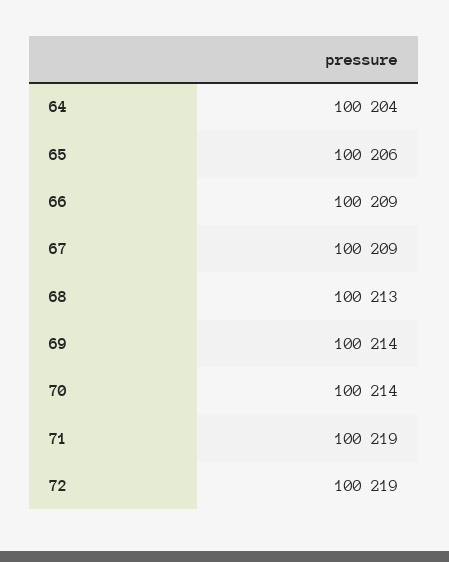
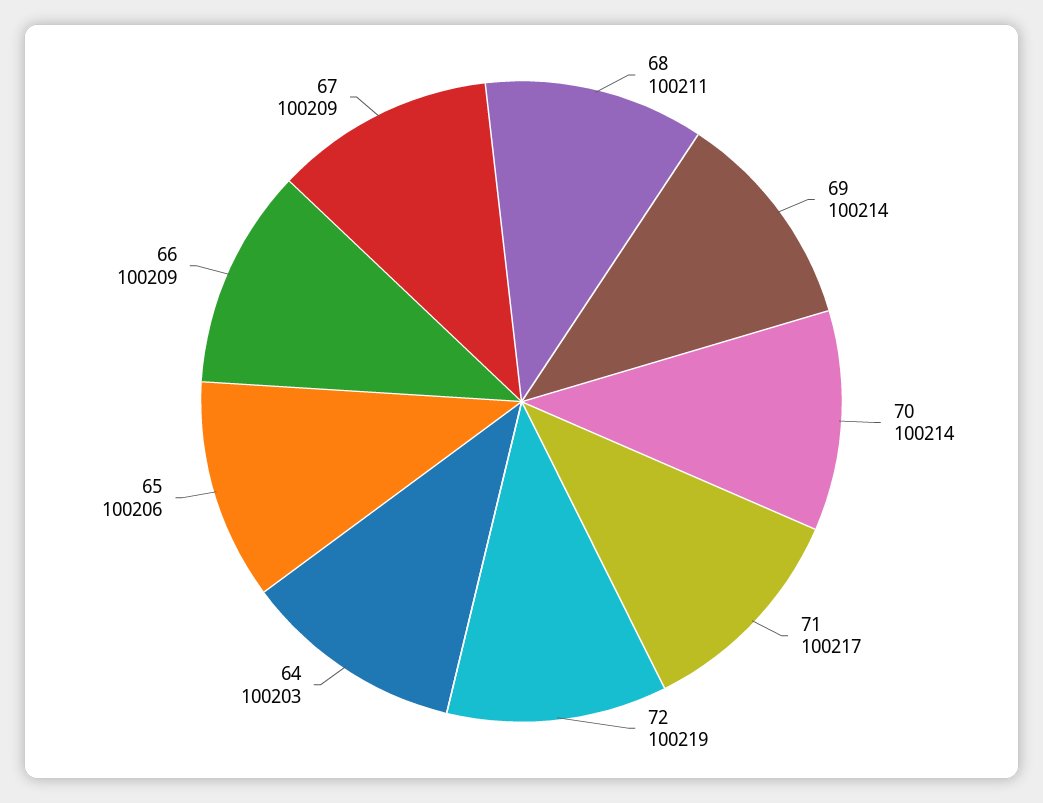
64: 100204 -> 100203
68: 100213 -> 100211
71: 100219 -> 100217

